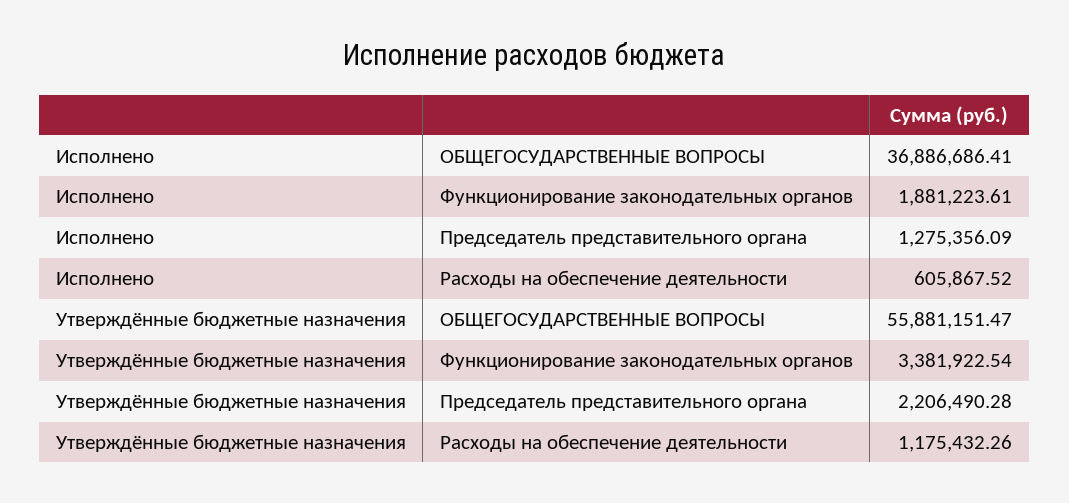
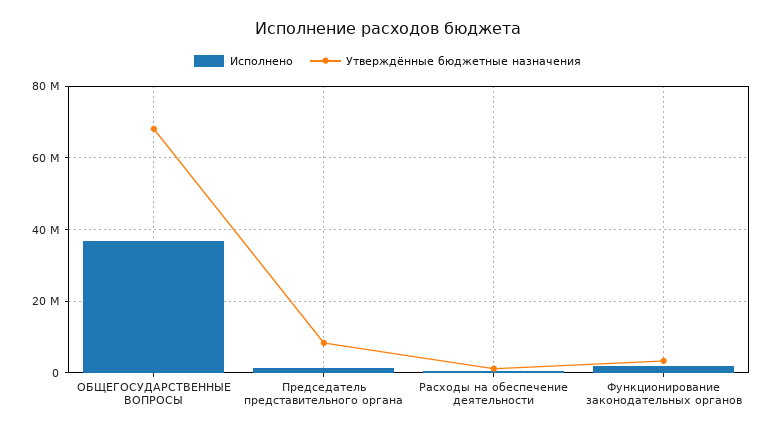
Утверждённые бюджетные назначения, ОБЩЕГОСУДАРСТВЕННЫЕ ВОПРОСЫ: 55881151.47 -> 68000000
Утверждённые бюджетные назначения, Председатель представительного органа: 2206490.28 -> 8000000

